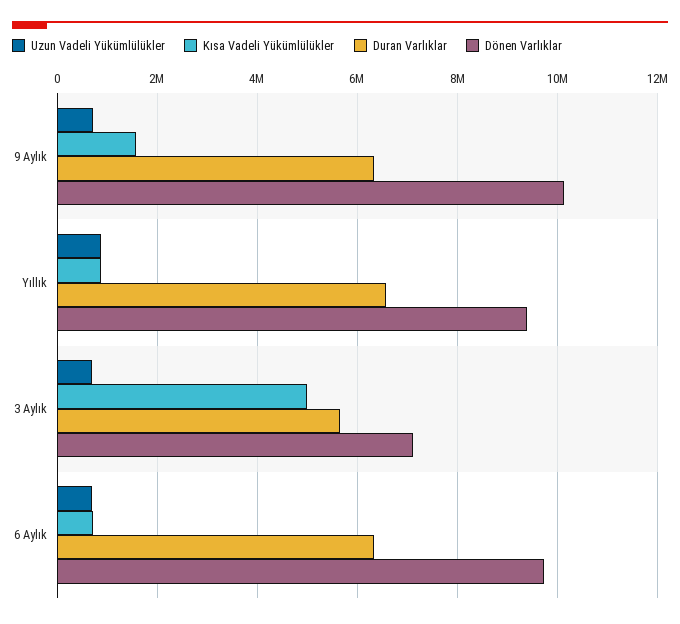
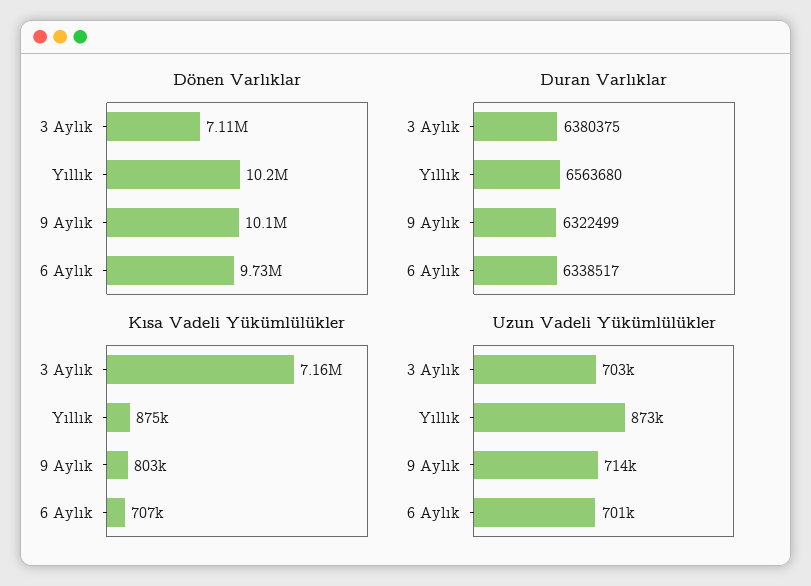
Kısa Vadeli Yükümlülükler, 9 Aylık: 1600000 -> 803000
Dönen Varlıklar, Yıllık: 9400000 -> 10200000
Kısa Vadeli Yükümlülükler, 3 Aylık: 5000000 -> 7160000
Duran Varlıklar, 3 Aylık: 5600000 -> 6380375

